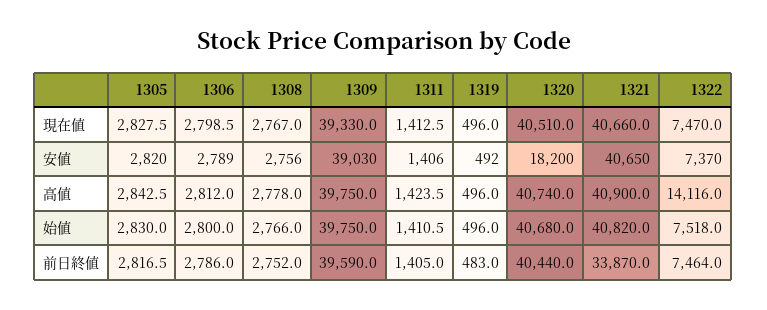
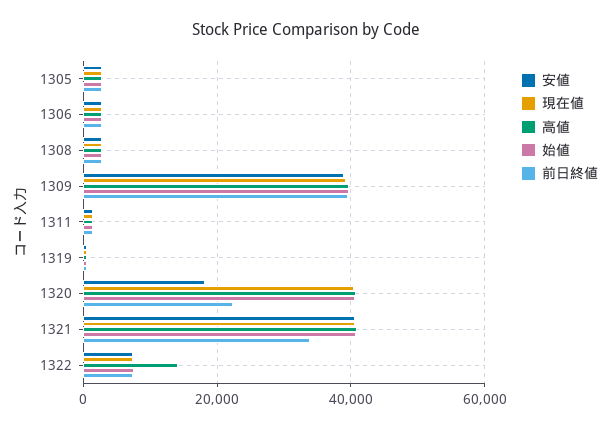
前日終値, 1320: 40440 -> 22000

